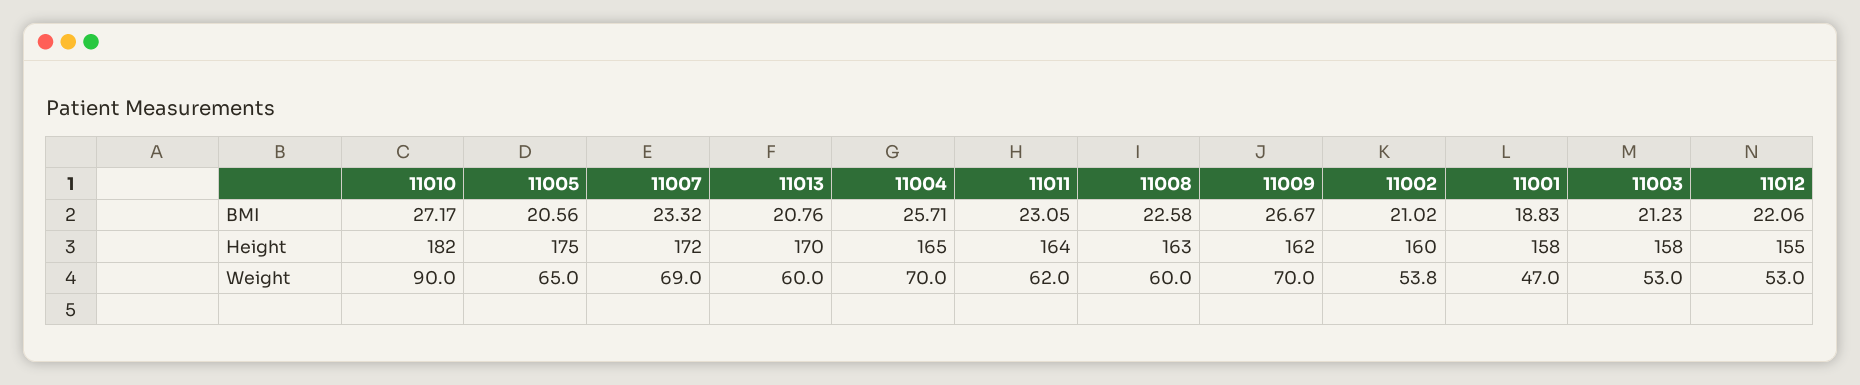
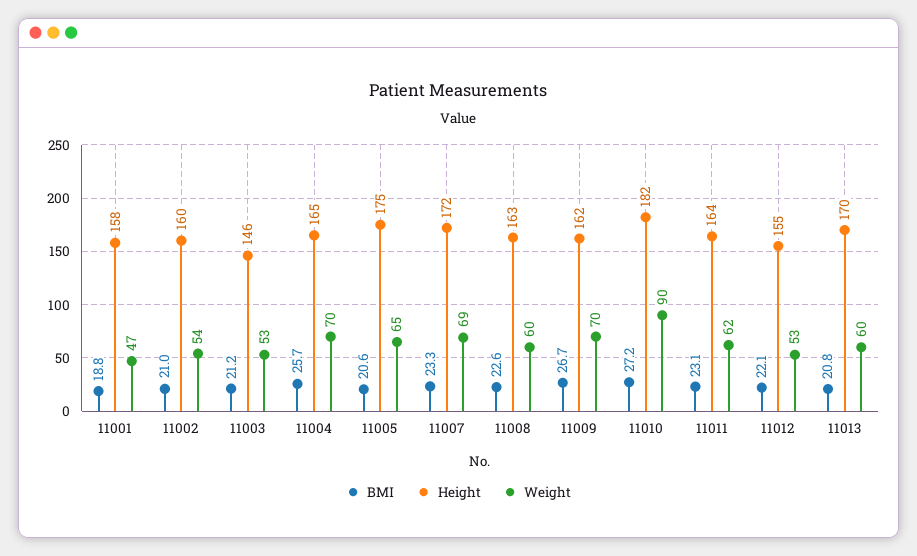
Height, 11003: 158 -> 146

